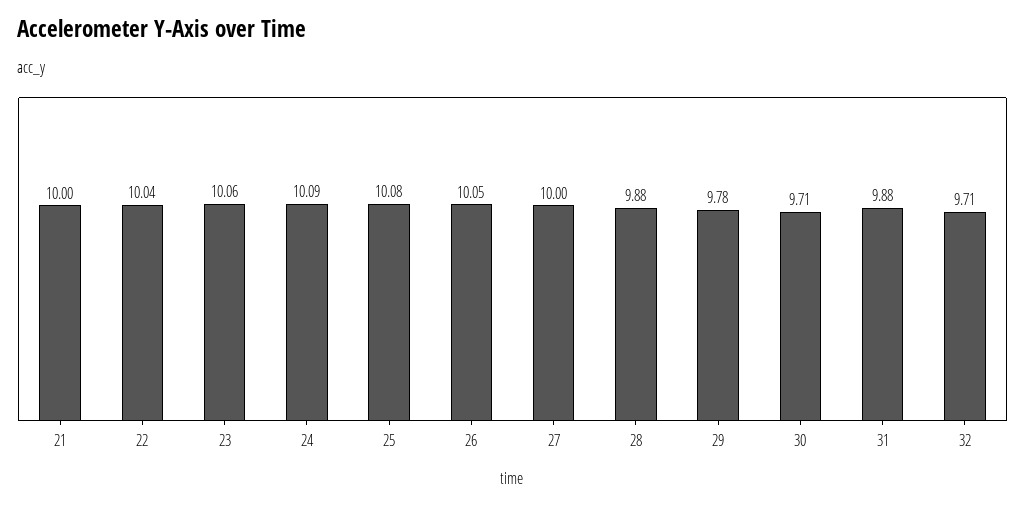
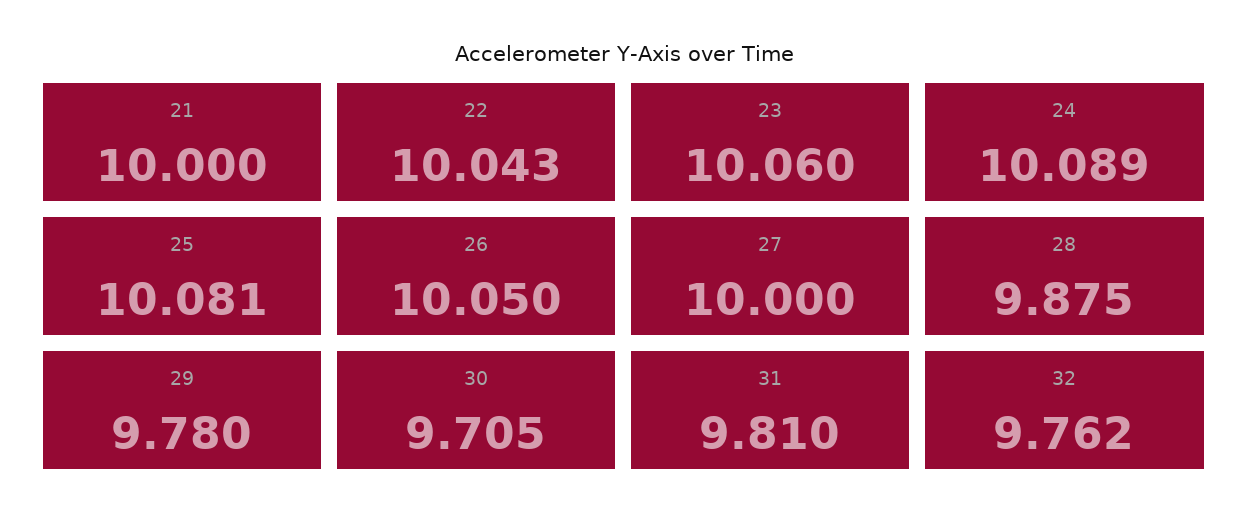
31: 9.88 -> 9.81
32: 9.71 -> 9.762

